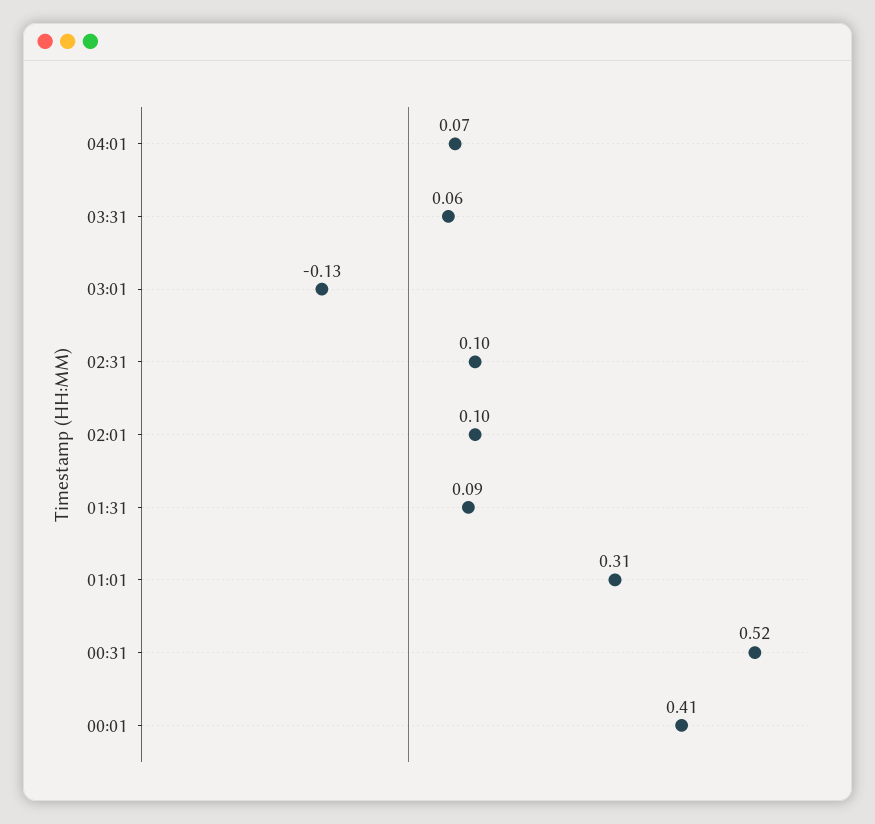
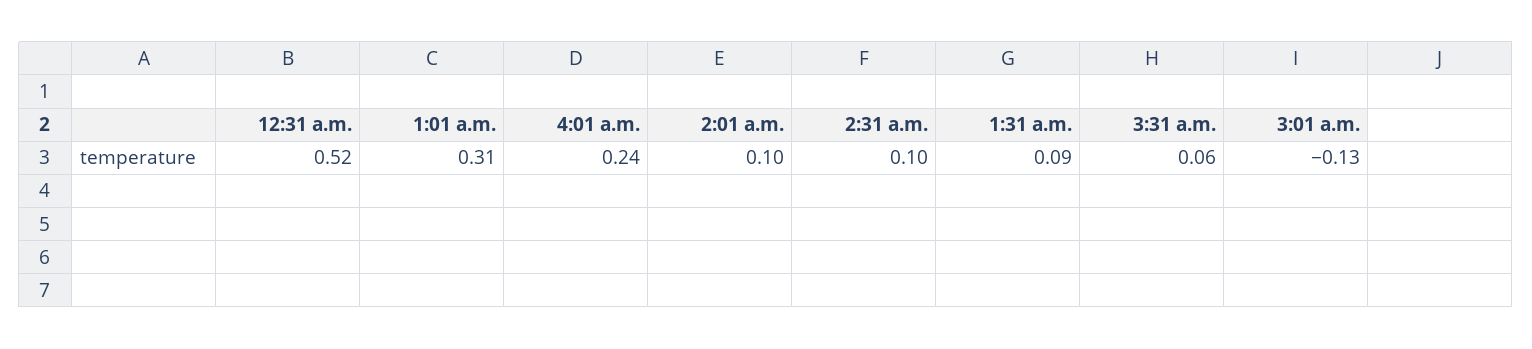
04:01: 0.07 -> 0.24
00:01: 0.41 -> none

